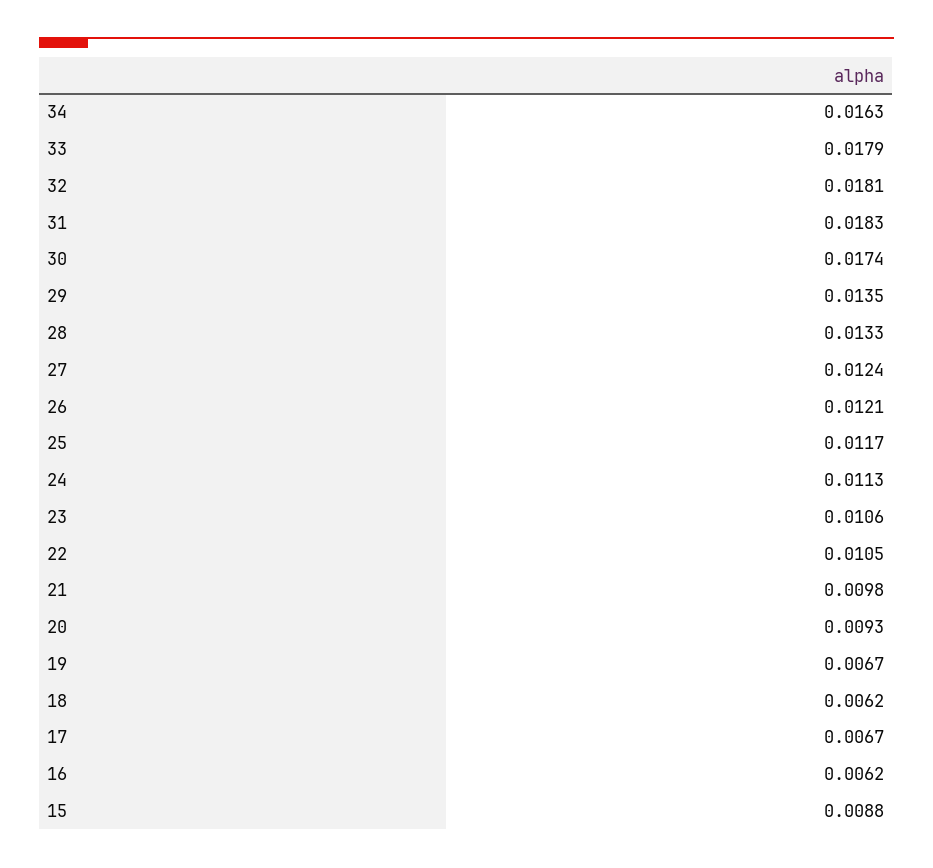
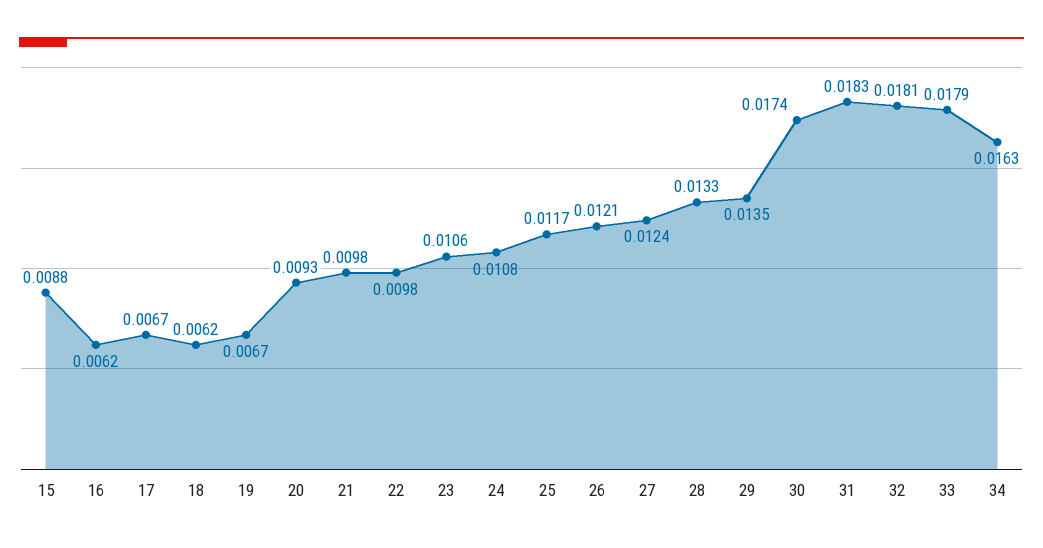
24: 0.0113 -> 0.0108
22: 0.0105 -> 0.0098

